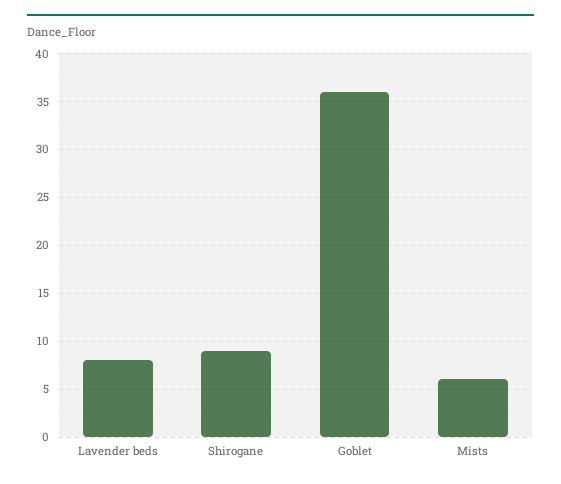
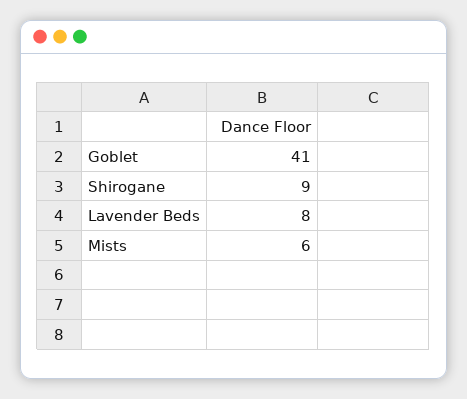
Goblet: 36 -> 41

